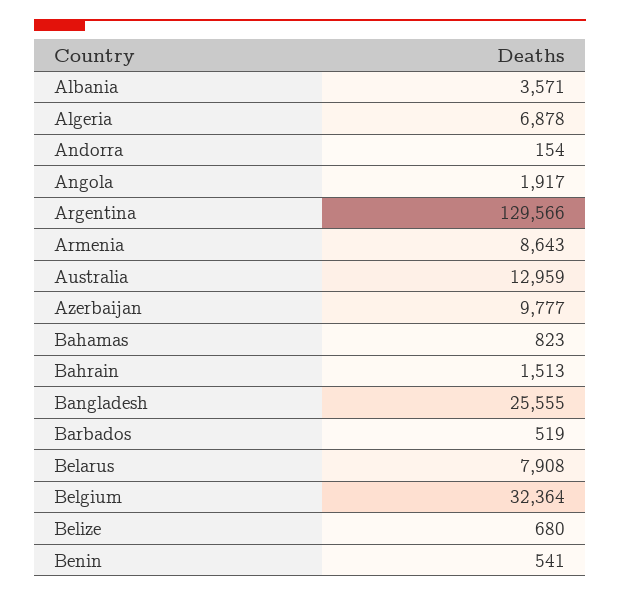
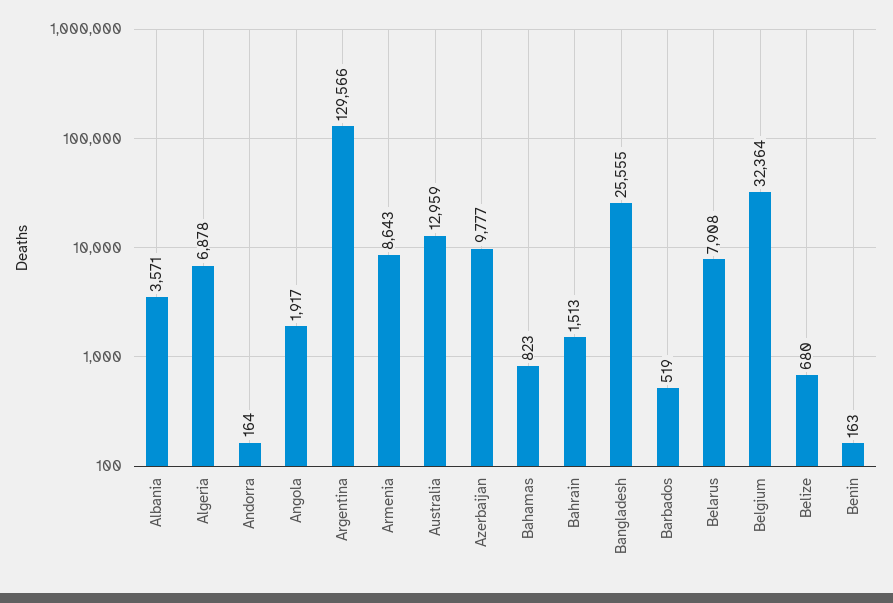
Andorra: 154 -> 164
Benin: 541 -> 163

